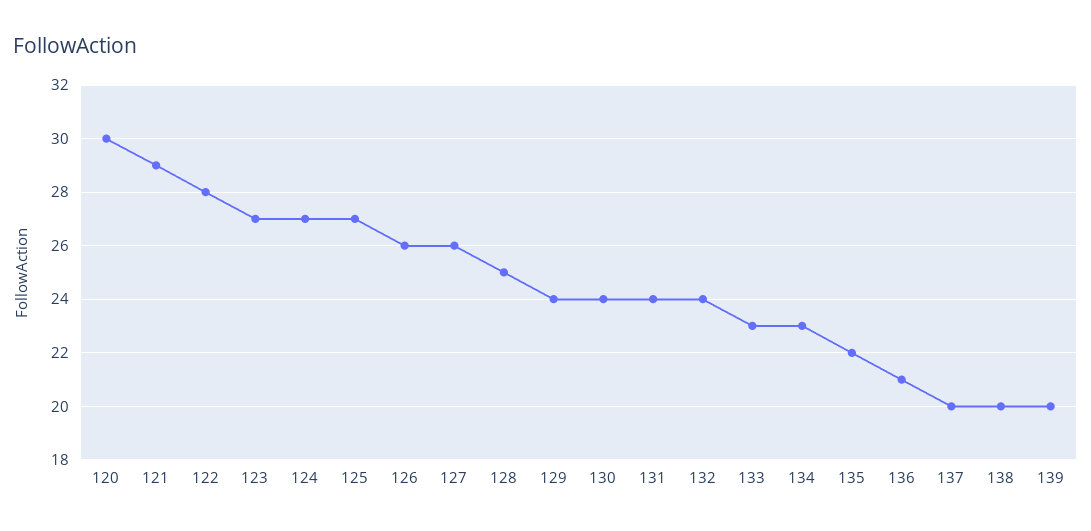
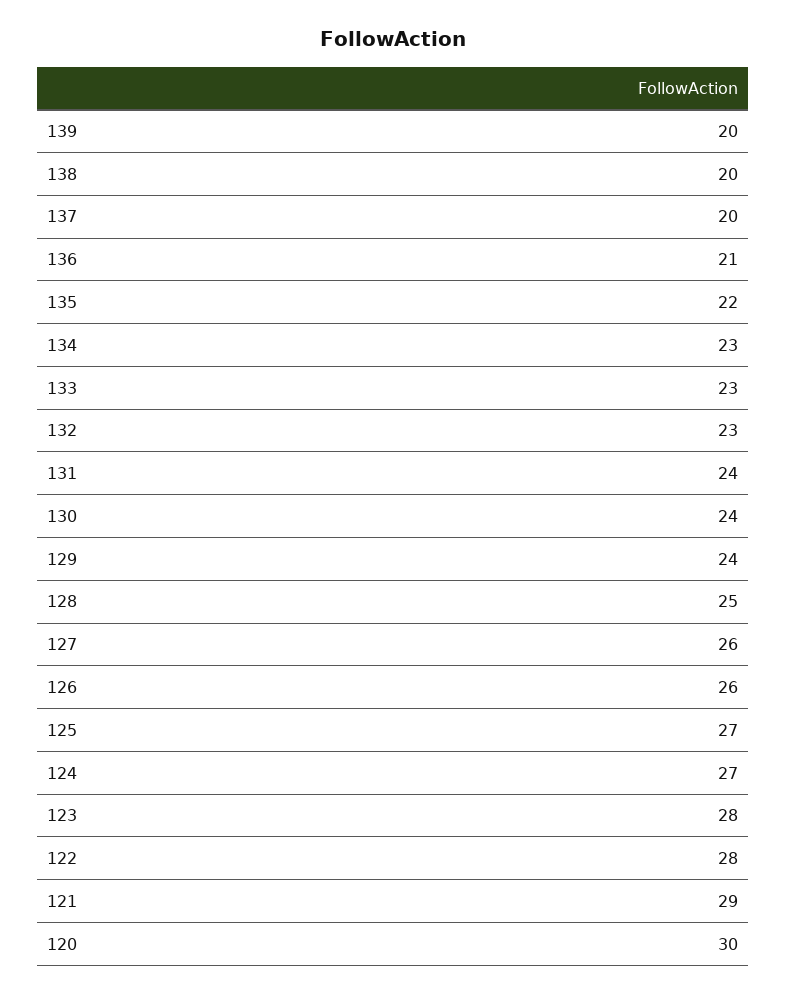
123: 27 -> 28
132: 24 -> 23

